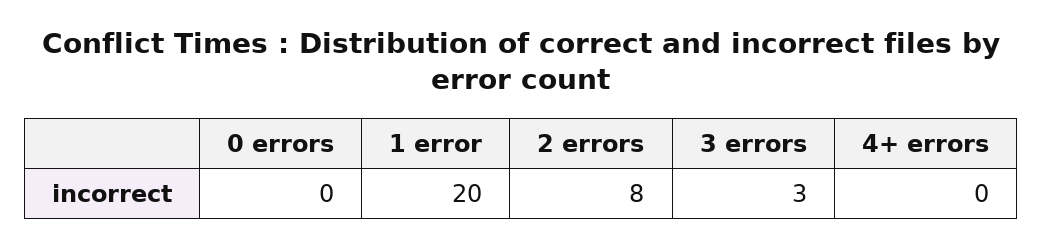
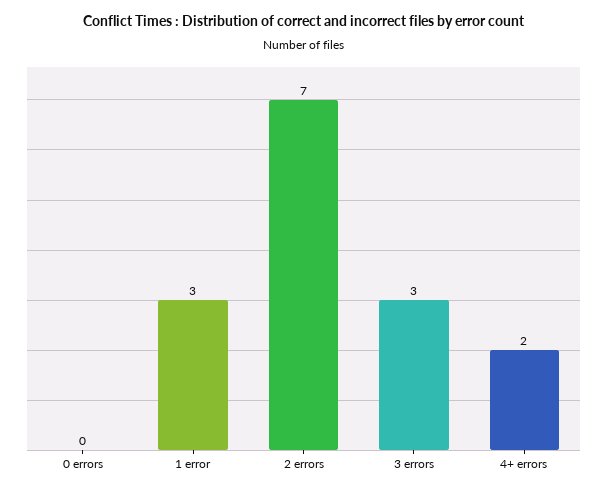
1 error: 20 -> 3
2 errors: 8 -> 7
4+ errors: 0 -> 2

